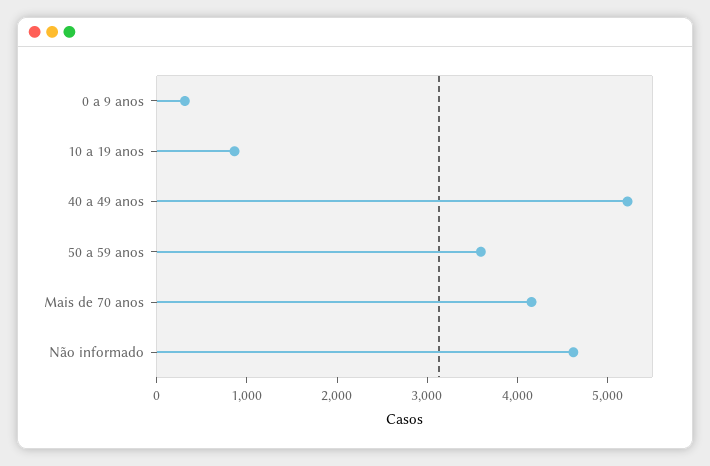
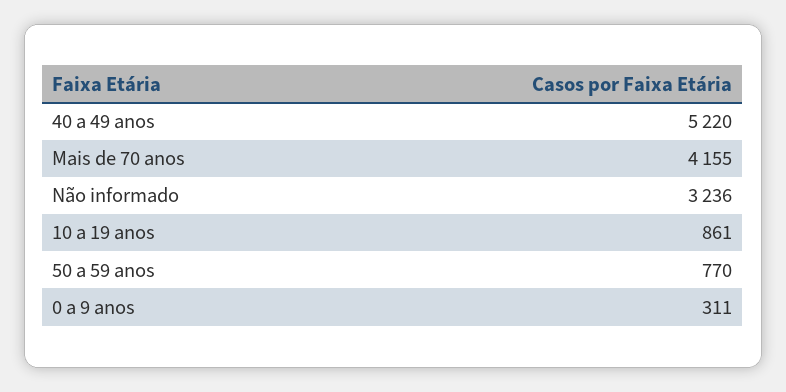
50 a 59 anos: 3600 -> 770
Não informado: 4600 -> 3236

